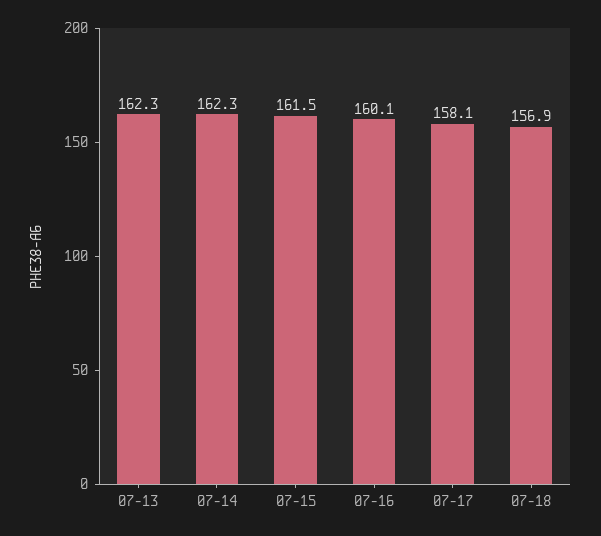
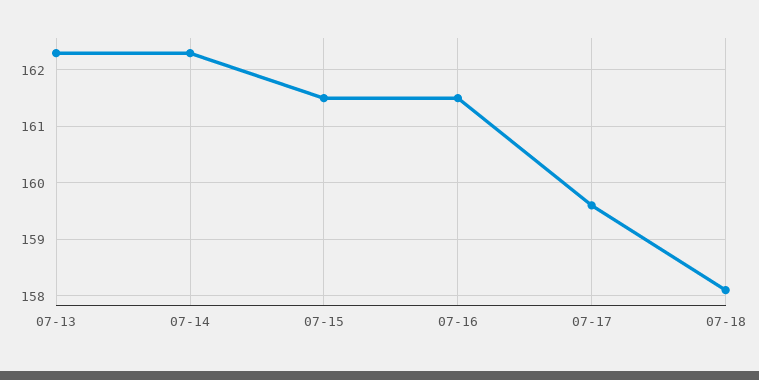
07-16: 160.1 -> 161.5
07-17: 158.1 -> 159.5
07-18: 156.9 -> 158

